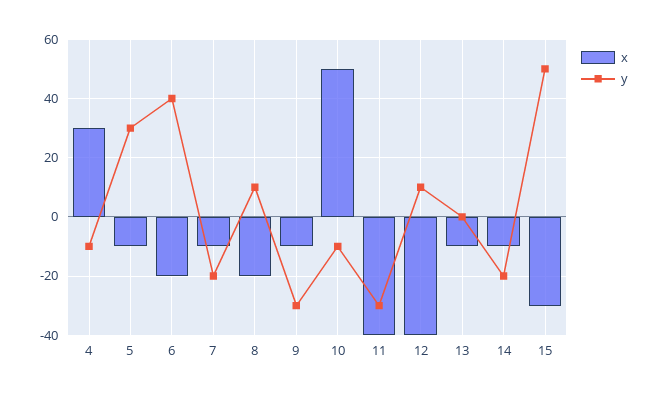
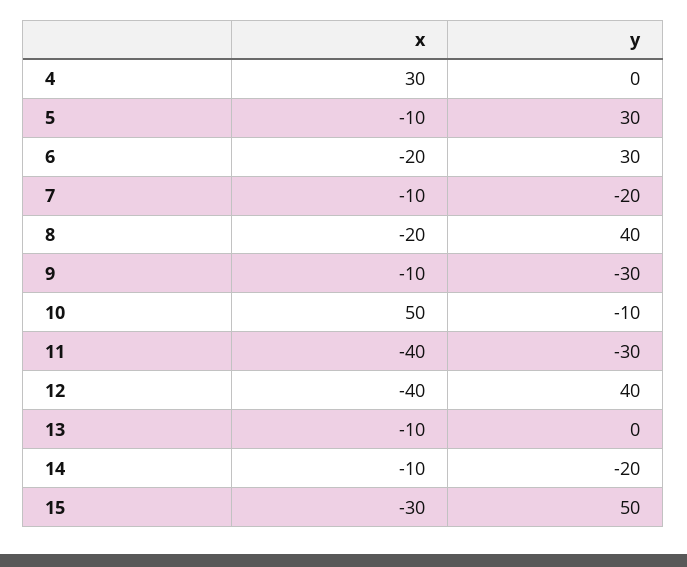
y, 4: -10 -> 0
y, 6: 40 -> 30
y, 8: 10 -> 40
y, 12: 10 -> 40

